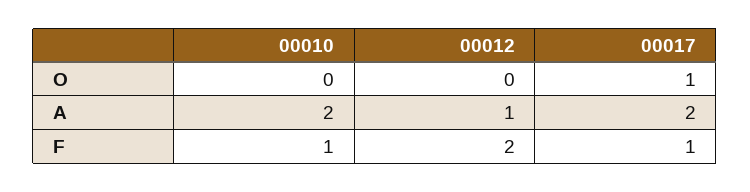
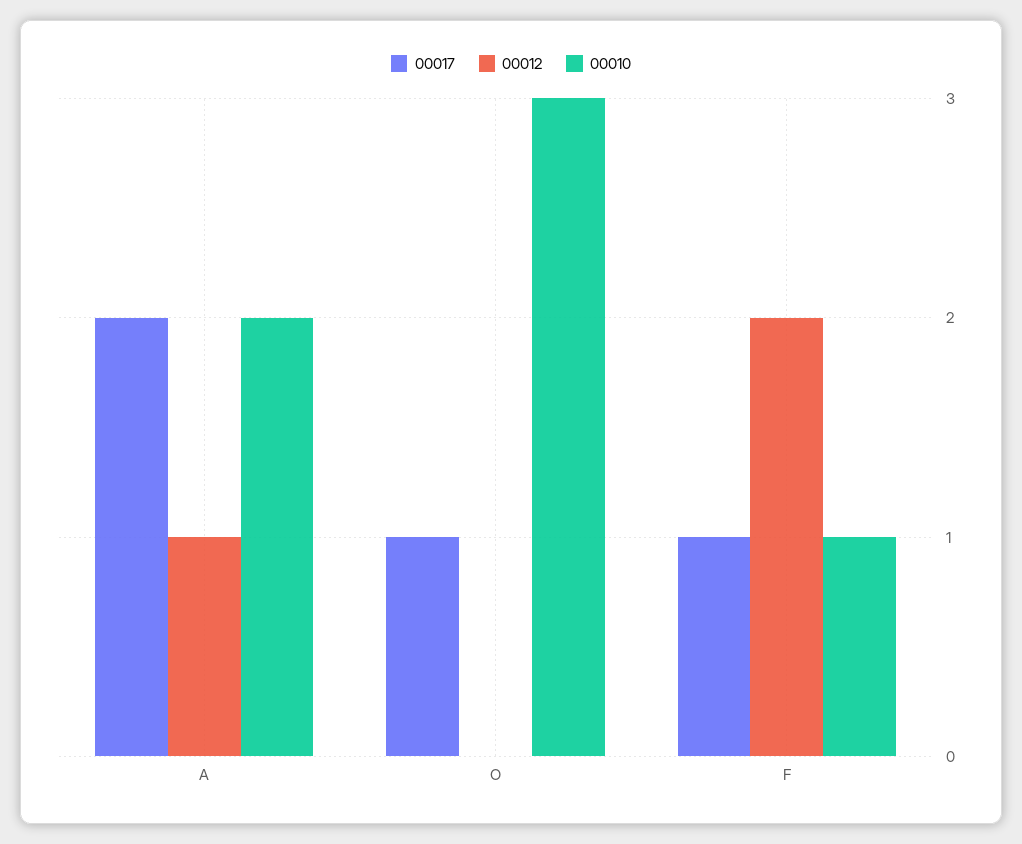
00010, O: 0 -> 3

